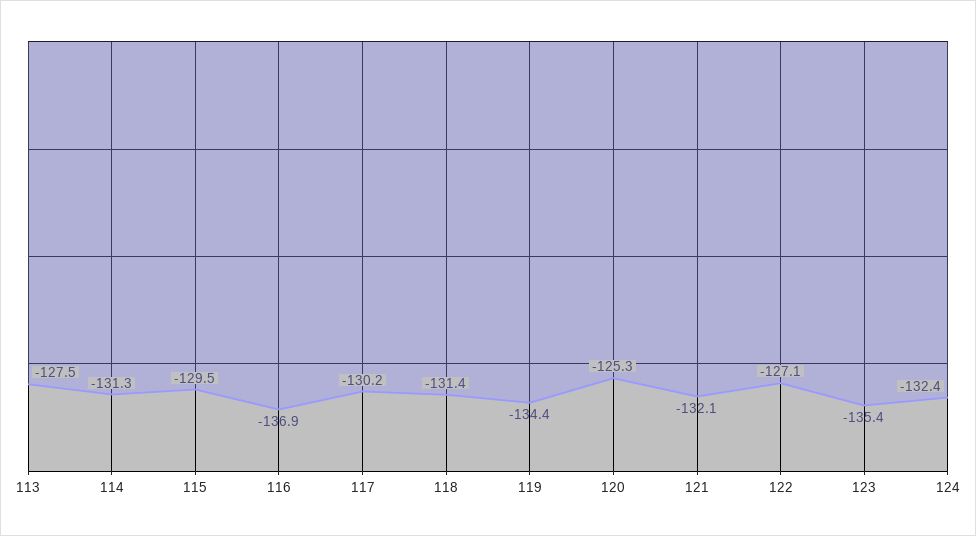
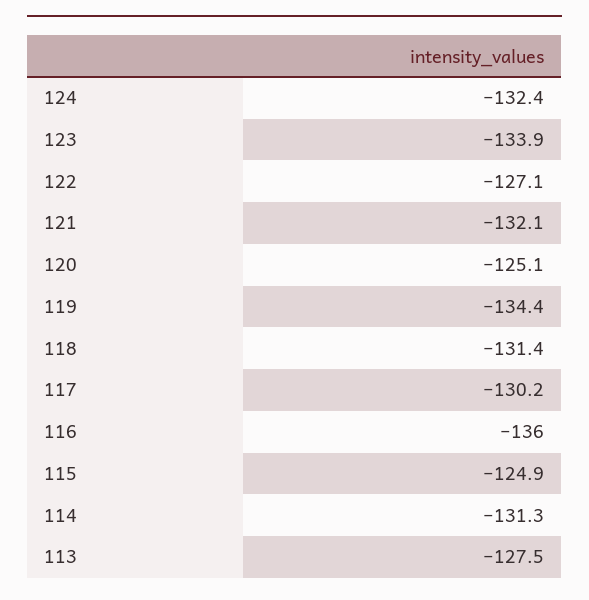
115: -129.5 -> -124.9
116: -136.9 -> -136
120: -125.3 -> -125.1
123: -135.4 -> -133.9

